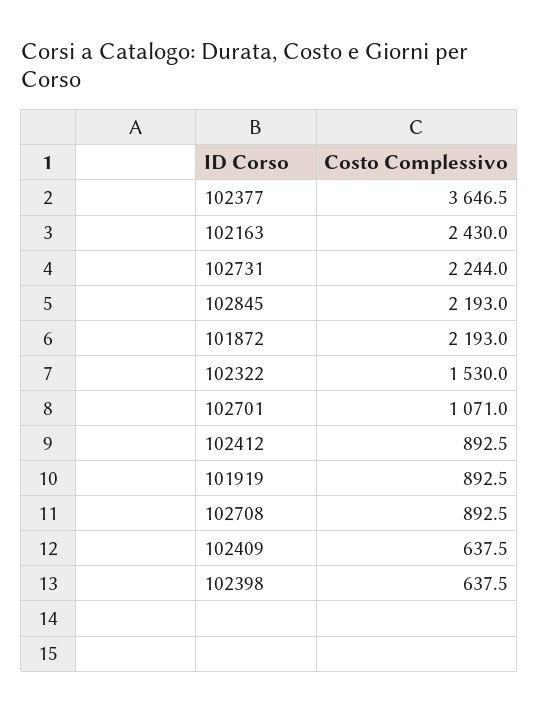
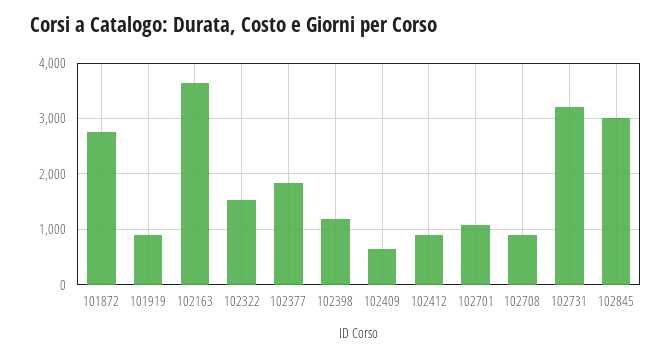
102377: 3646.5 -> 1800
102163: 2430 -> 3600
102731: 2244 -> 3200
102845: 2193 -> 3000
101872: 2193 -> 2800
102398: 637.5 -> 1200

